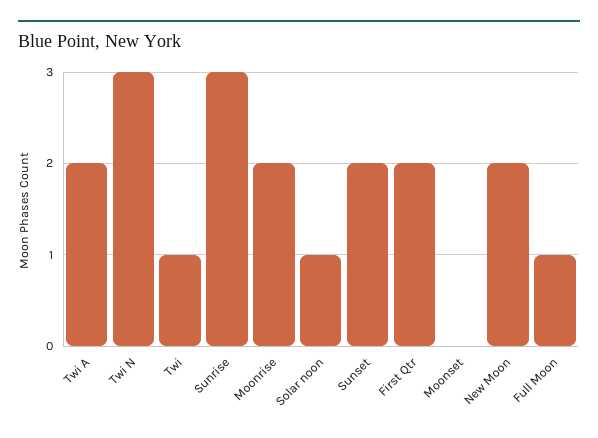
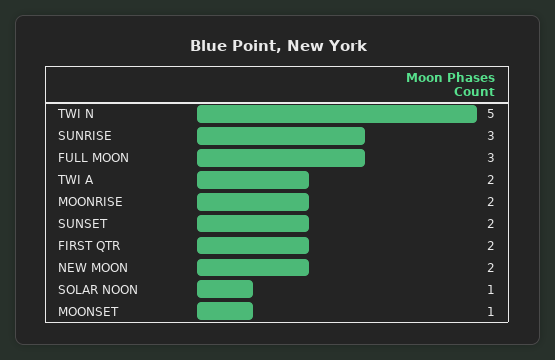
Twi N: 3 -> 5
Twi: 1 -> none
Moonset: 0 -> 1
Full Moon: 1 -> 3

